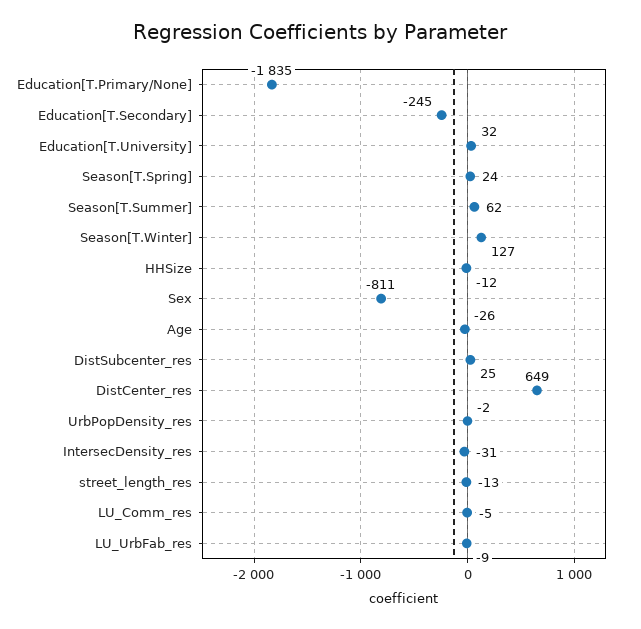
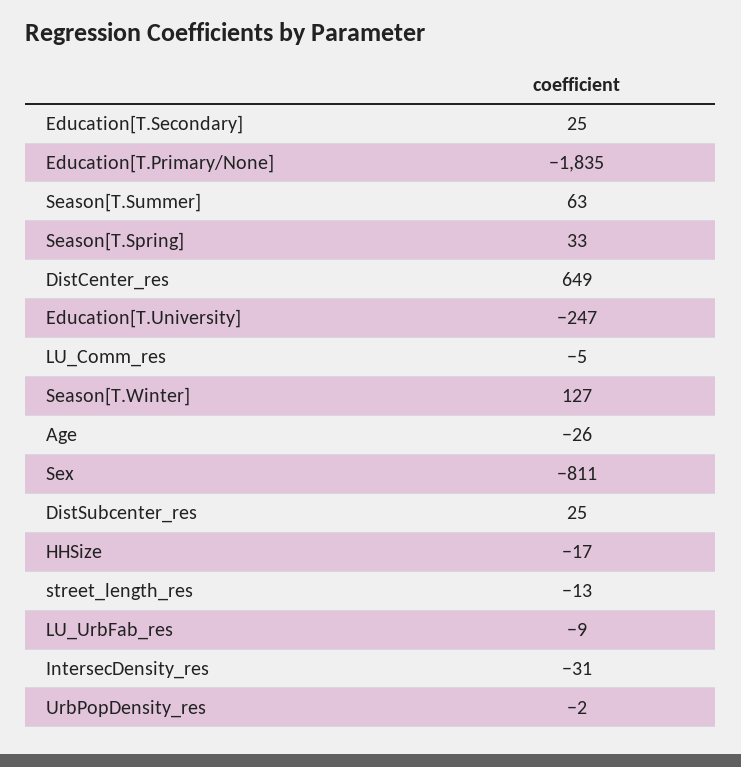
Education[T.Secondary]: -245 -> 25
Education[T.University]: 32 -> -247
Season[T.Spring]: 24 -> 33
Season[T.Summer]: 62 -> 63
HHSize: -12 -> -17

